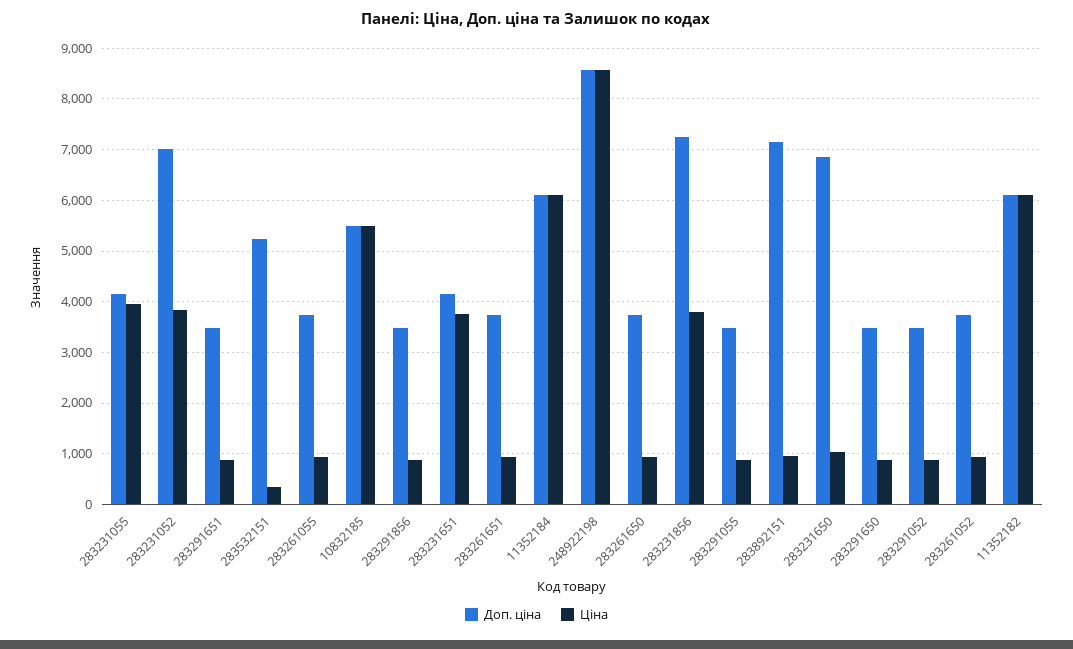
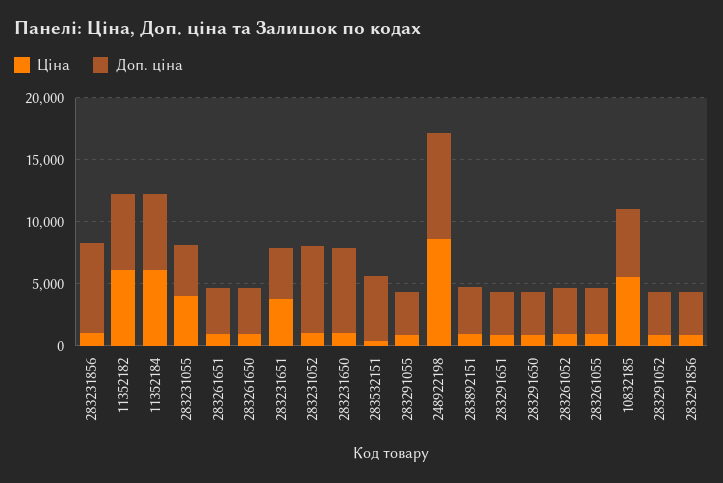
Ціна, 283231052: 3800 -> 1000
Ціна, 283231856: 3800 -> 1000
Доп. ціна, 283892151: 7200 -> 4000

